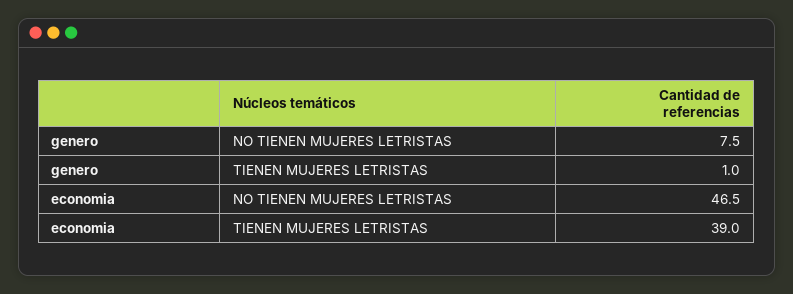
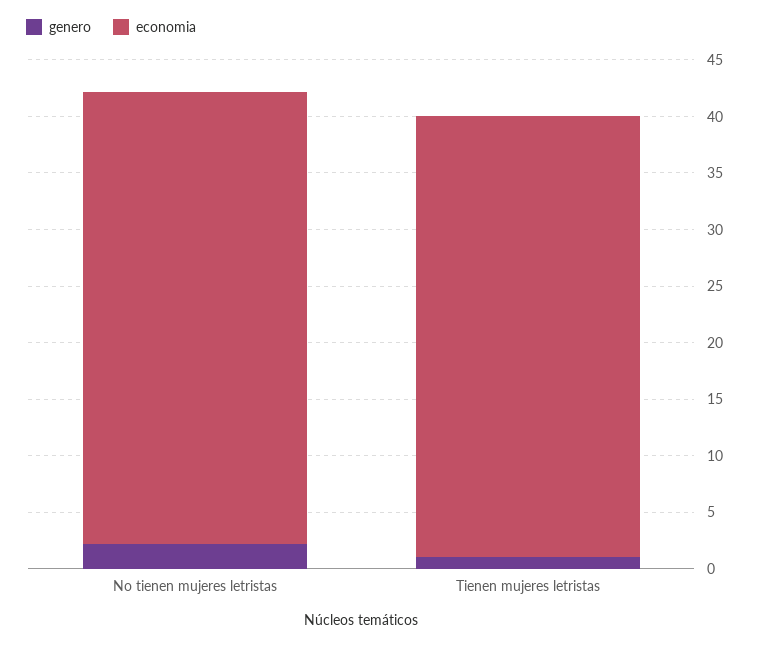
genero, NO TIENEN MUJERES LETRISTAS: 7.5 -> 2
economia, NO TIENEN MUJERES LETRISTAS: 46.5 -> 40

